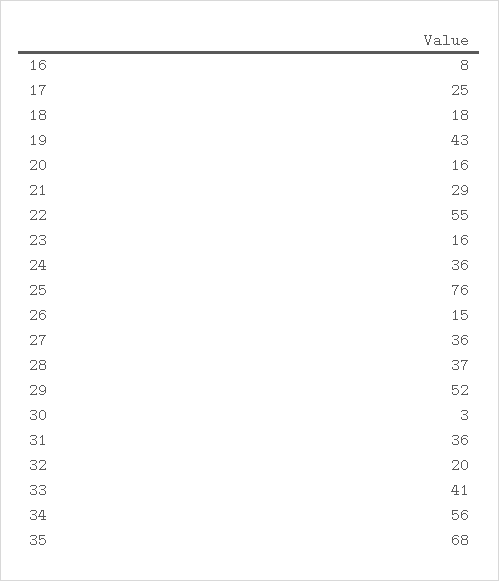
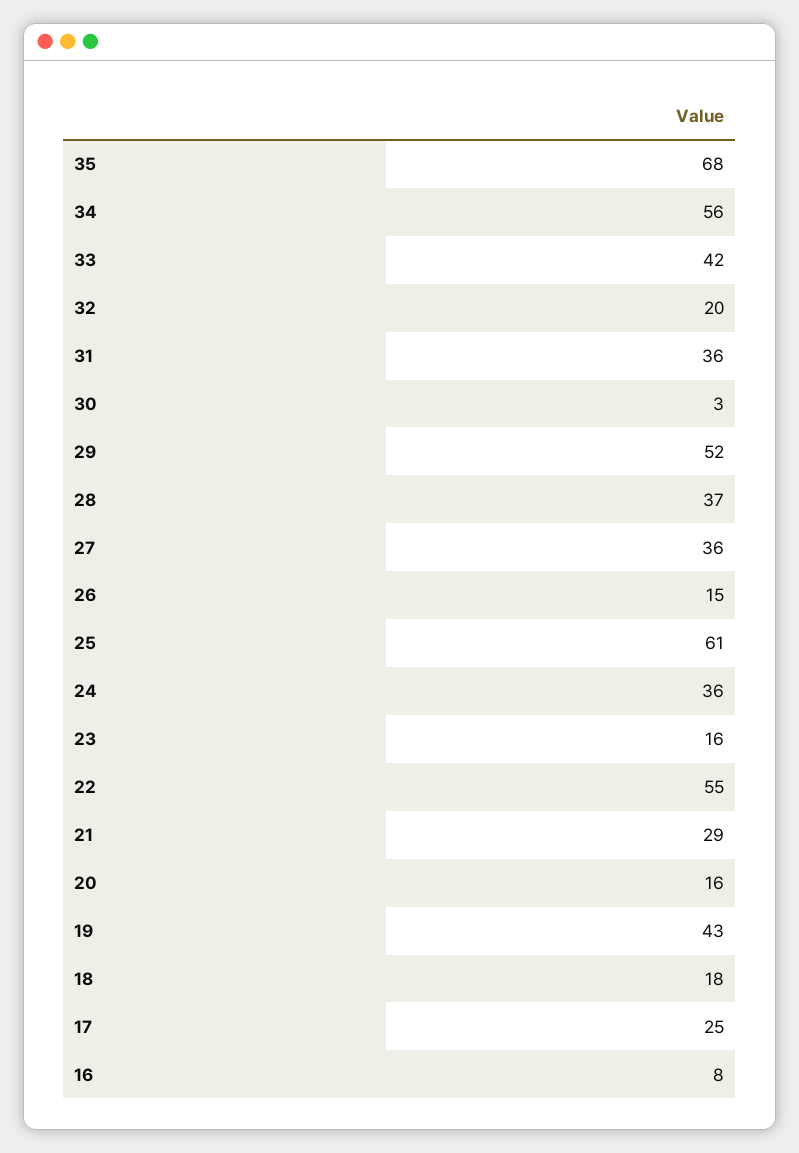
25: 76 -> 61
33: 41 -> 42

